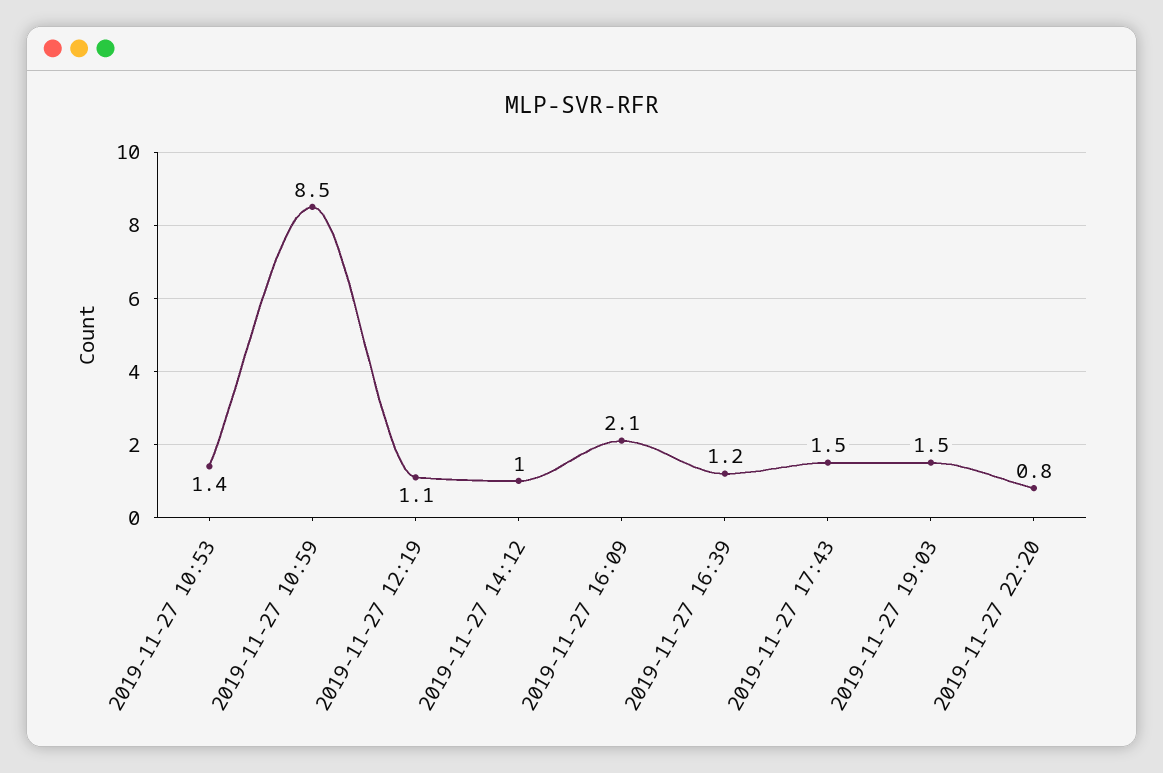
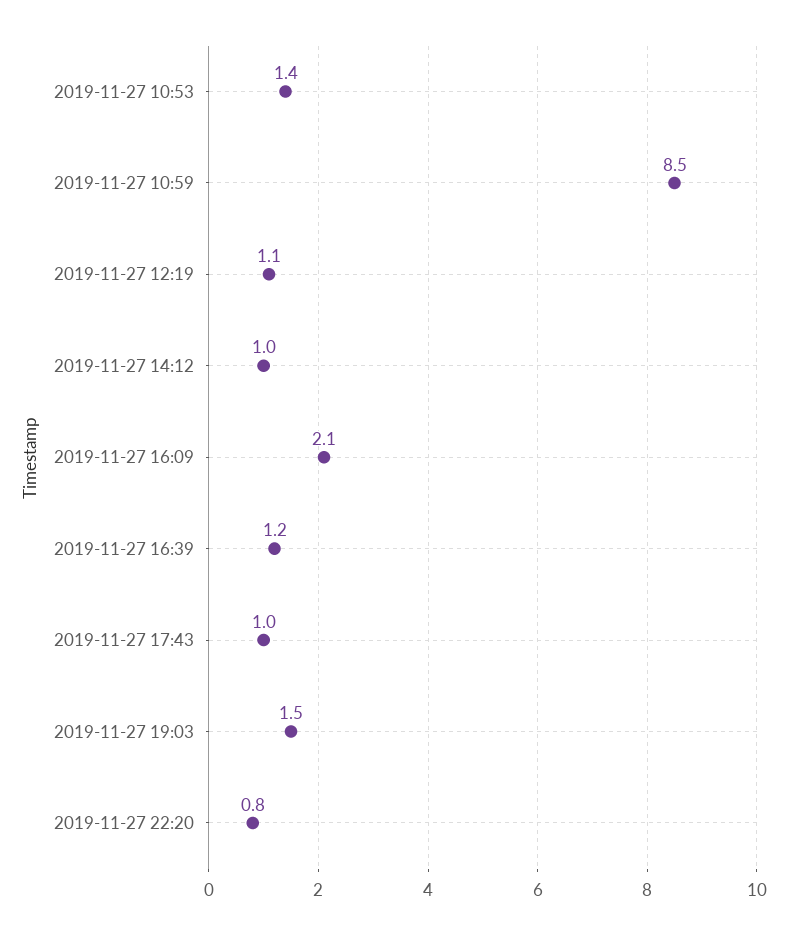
2019-11-27 17:43: 1.5 -> 1

